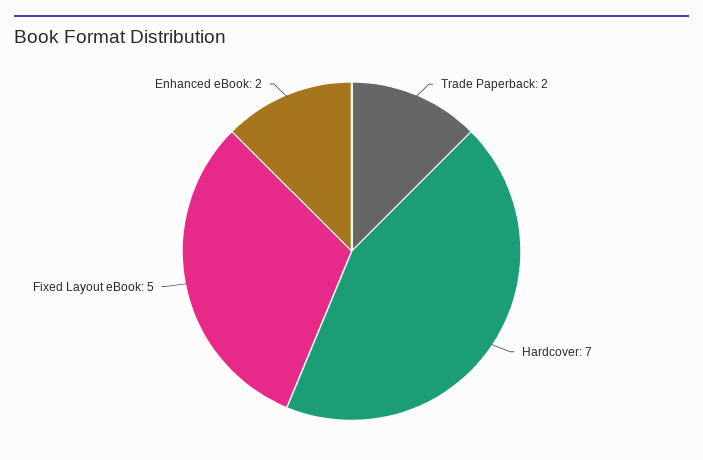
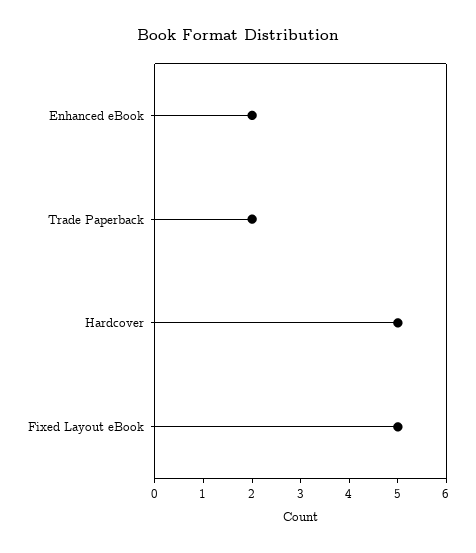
Hardcover: 7 -> 5

